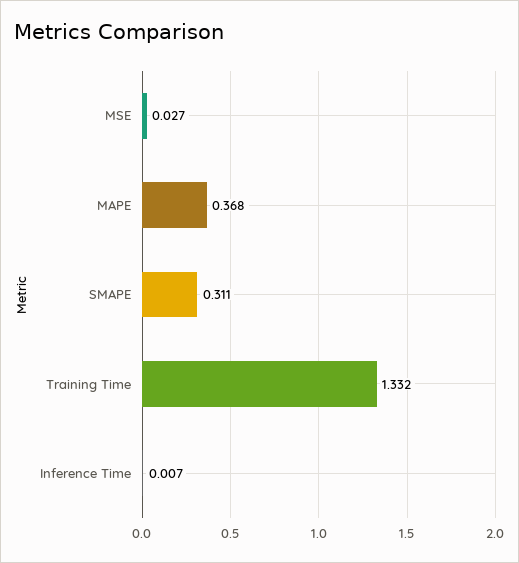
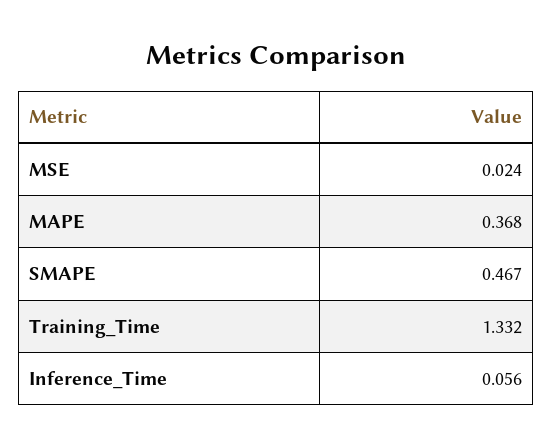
MSE: 0.027 -> 0.024
SMAPE: 0.311 -> 0.467
Inference Time: 0.007 -> 0.056

